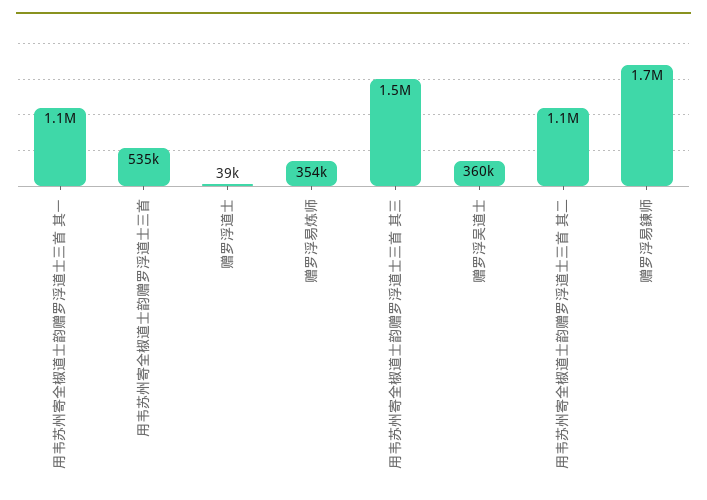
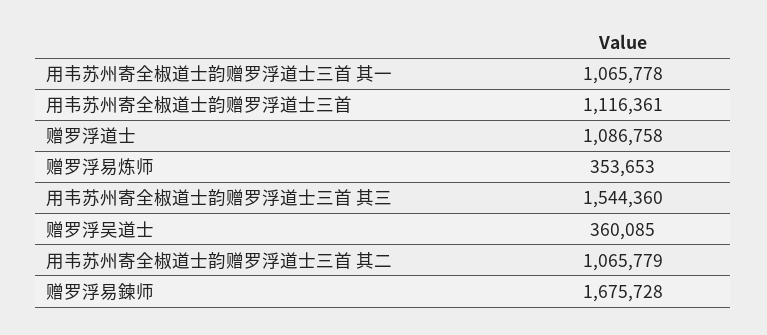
用韦苏州寄全椒道士韵赠罗浮道士三首: 535000 -> 1116361
赠罗浮道士: 39000 -> 1086758

